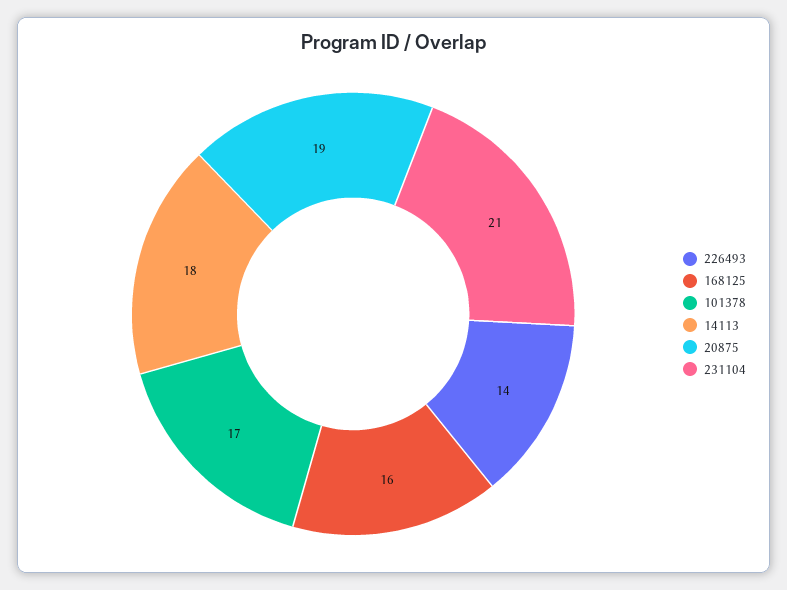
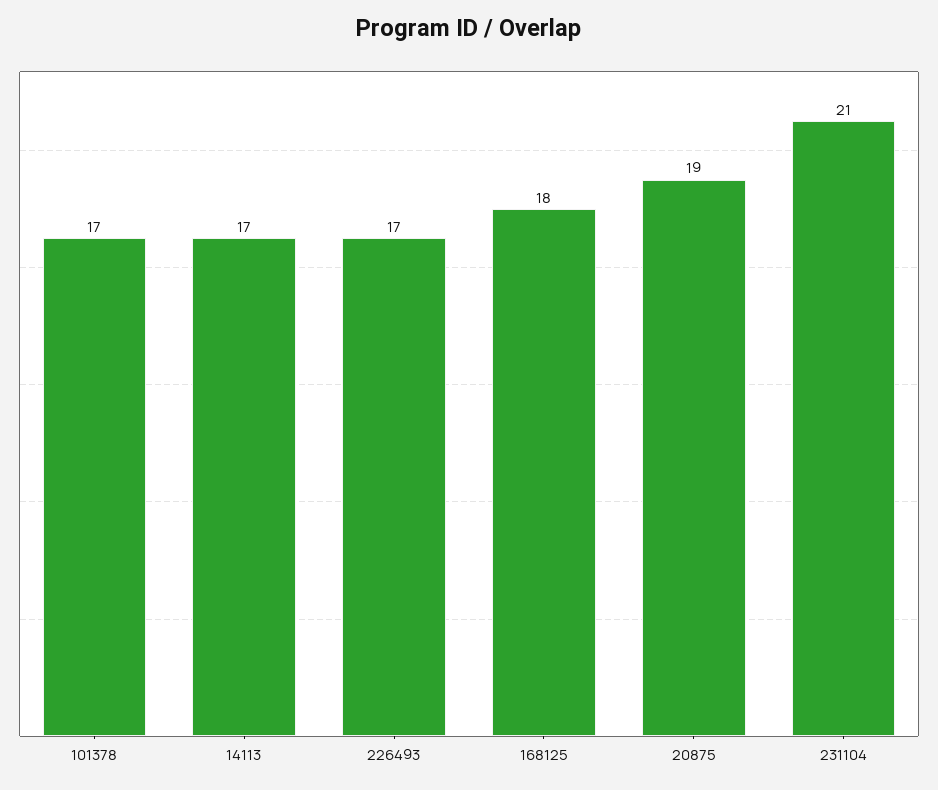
226493: 14 -> 17
168125: 16 -> 18
14113: 18 -> 17

